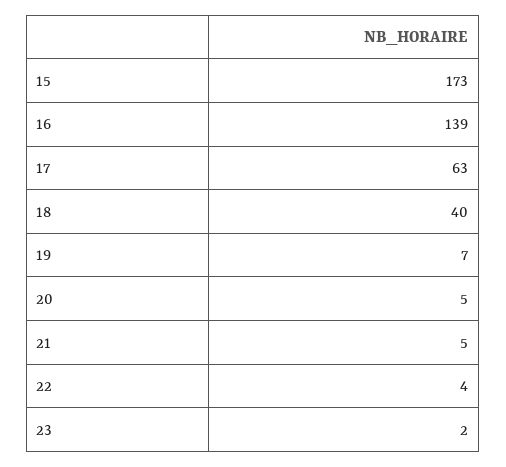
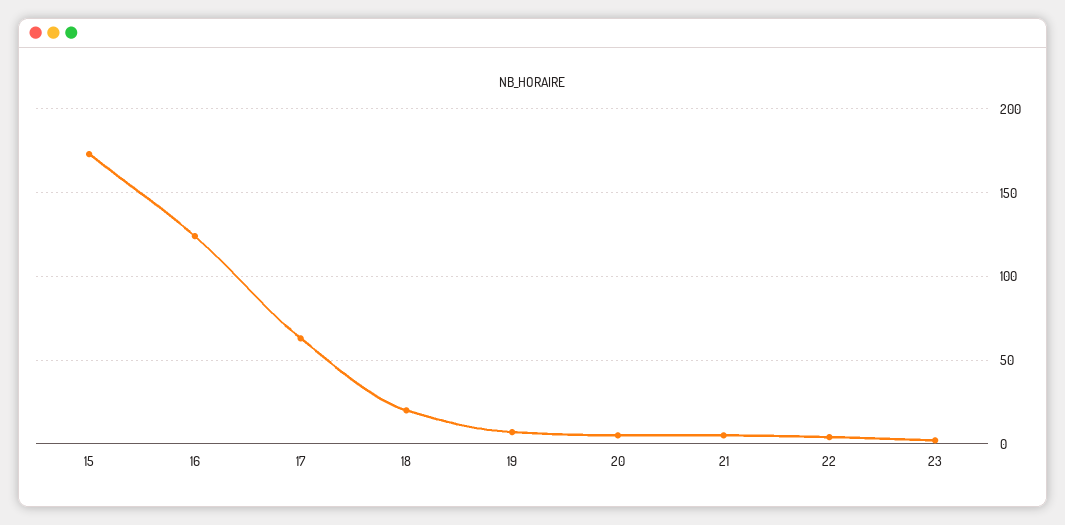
16: 139 -> 125
18: 40 -> 20

